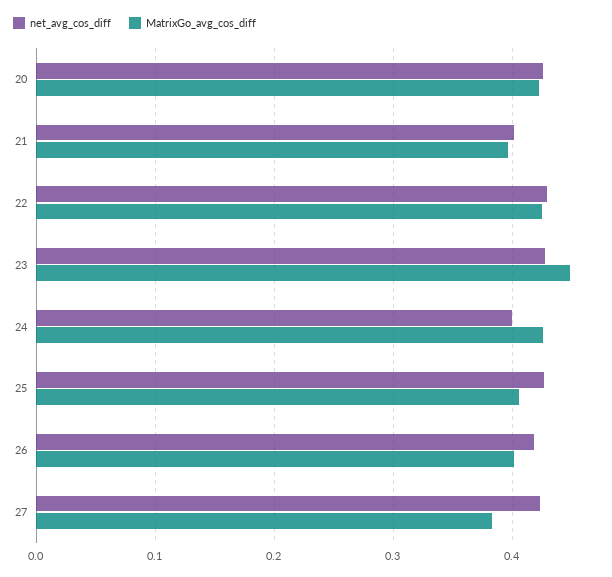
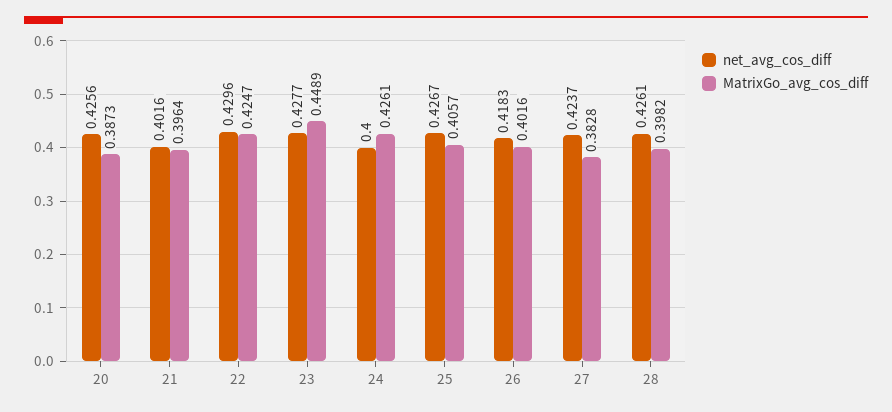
MatrixGo_avg_cos_diff, 20: 0.42 -> 0.3873
net_avg_cos_diff, 28: none -> 0.4261
MatrixGo_avg_cos_diff, 28: none -> 0.3982

